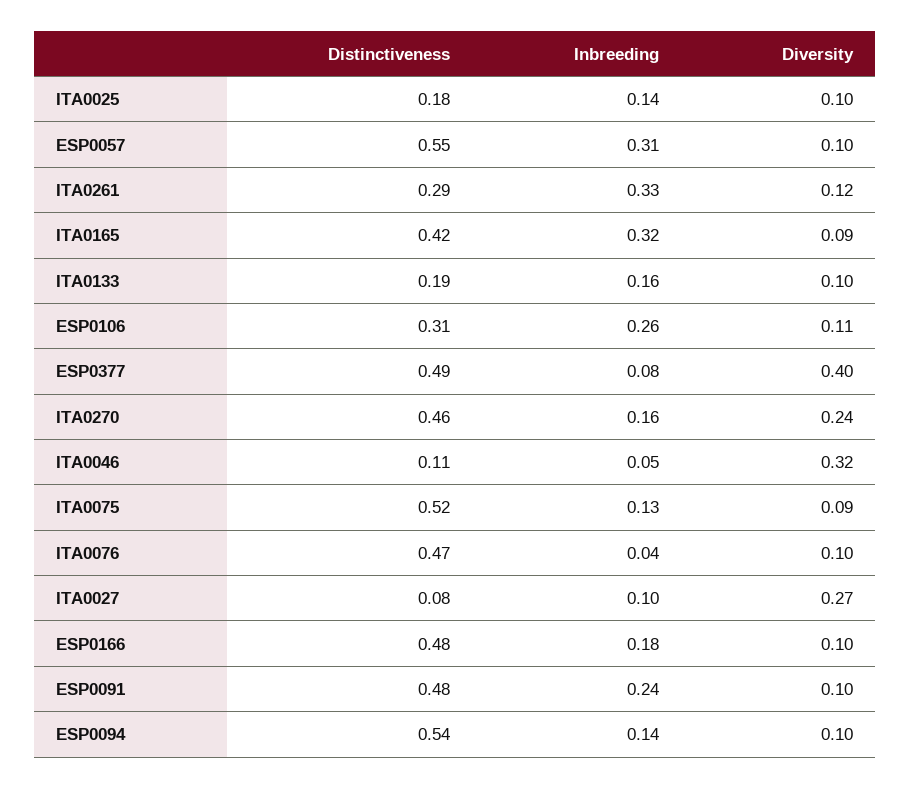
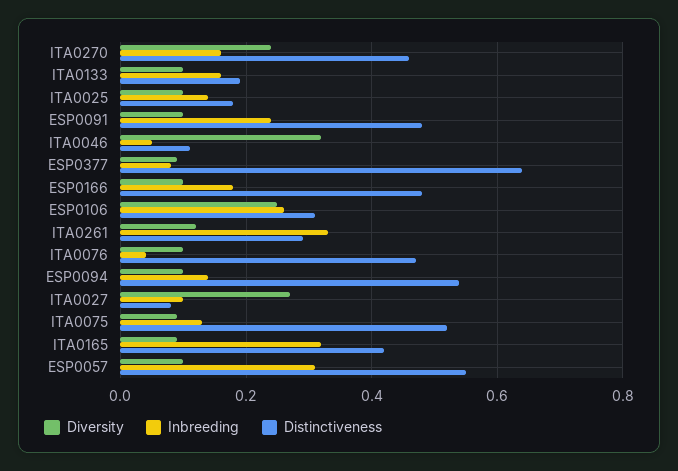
Diversity, ESP0106: 0.11 -> 0.25
Distinctiveness, ESP0377: 0.49 -> 0.65
Diversity, ESP0377: 0.4 -> 0.1

